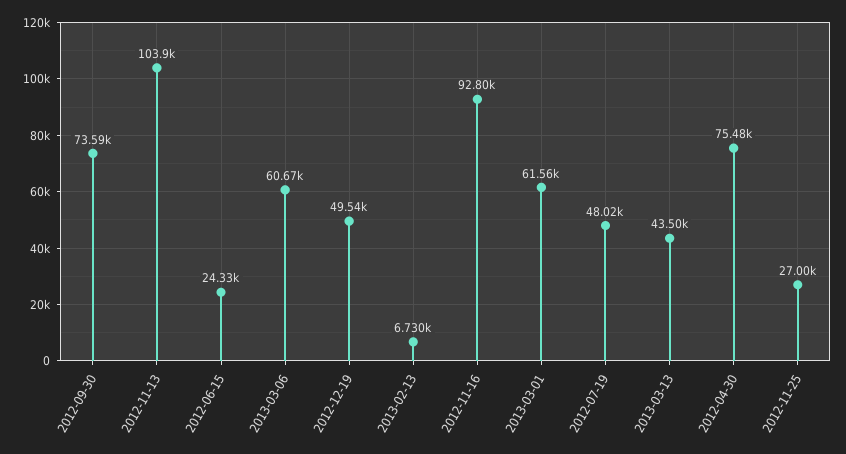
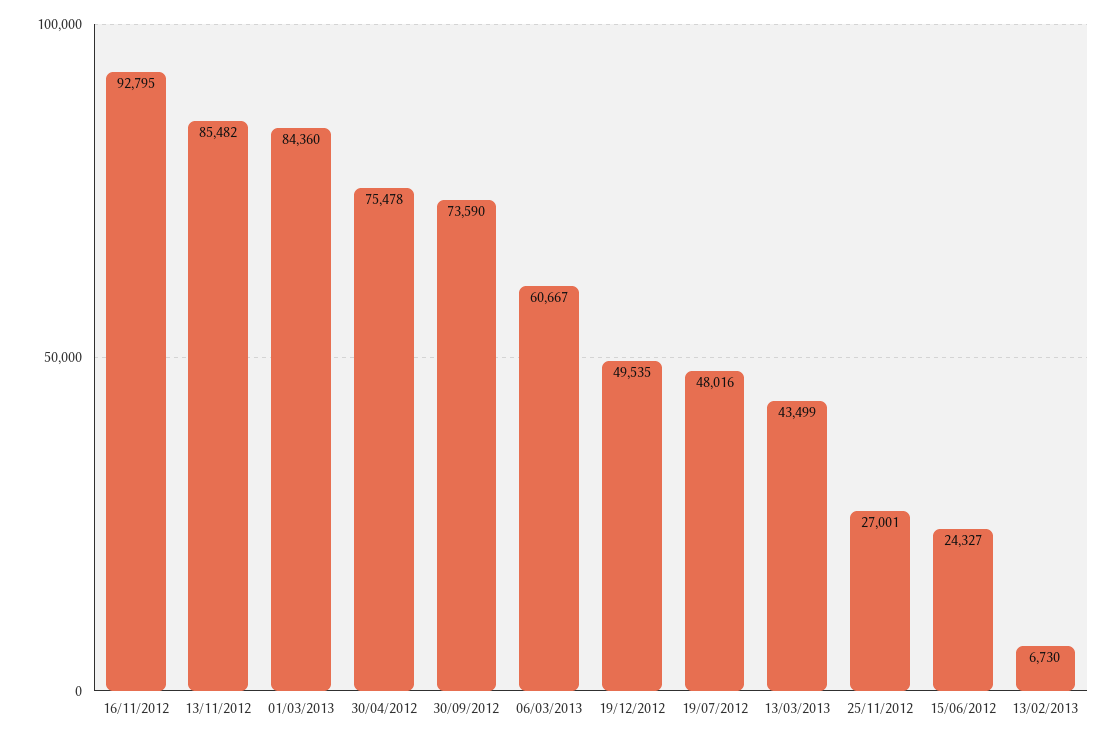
2012-11-13: 103900 -> 85482
2013-03-01: 61560 -> 84360

